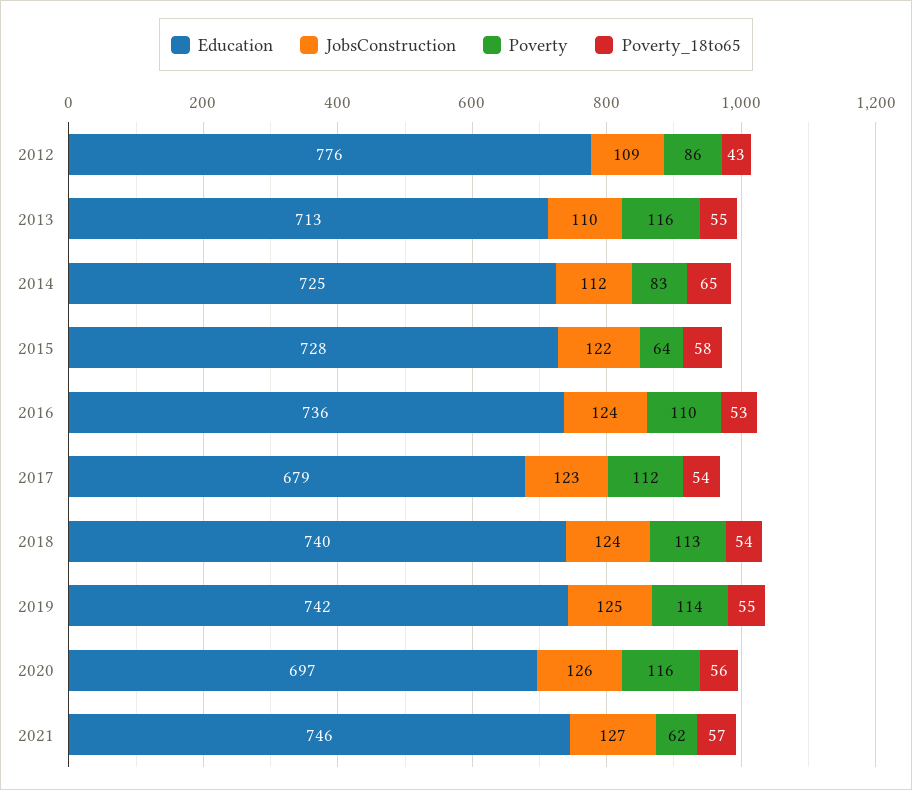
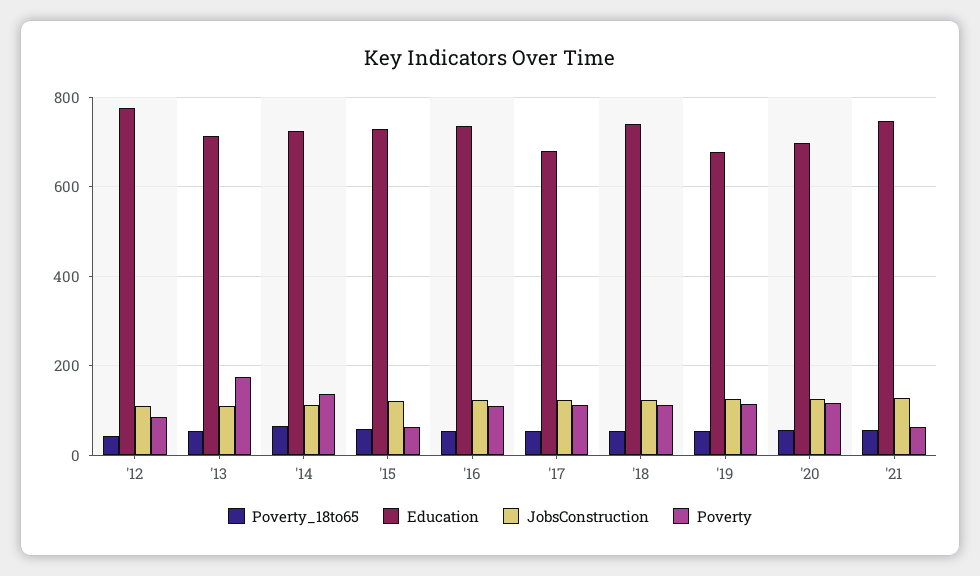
Poverty, 2013: 116 -> 180
Poverty, 2014: 83 -> 140
Education, 2019: 742 -> 680

